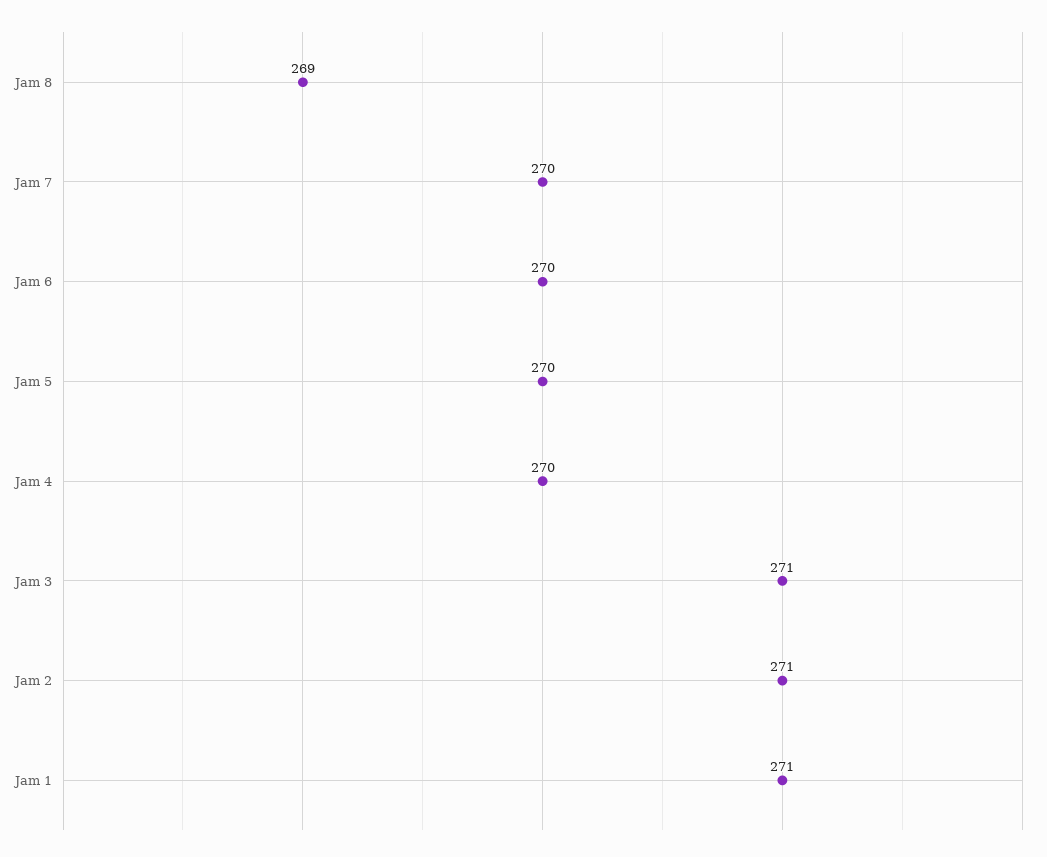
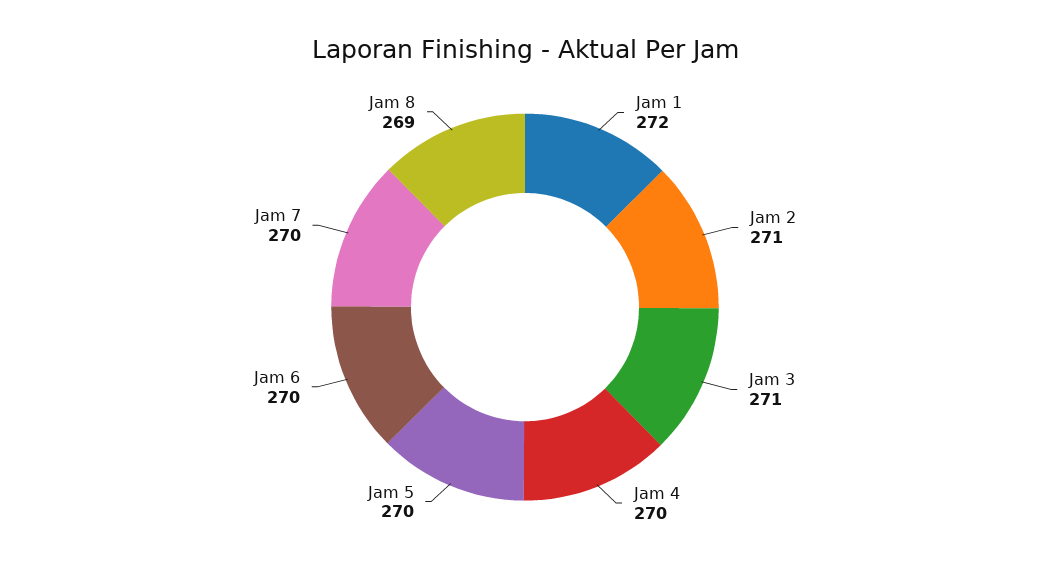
Jam 1: 271 -> 272

